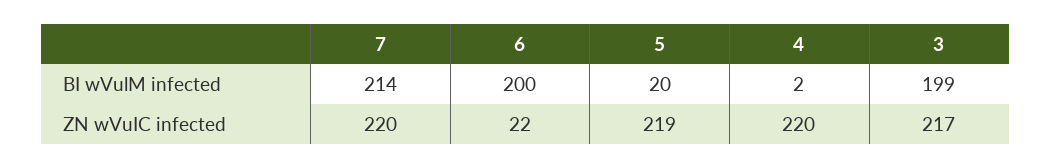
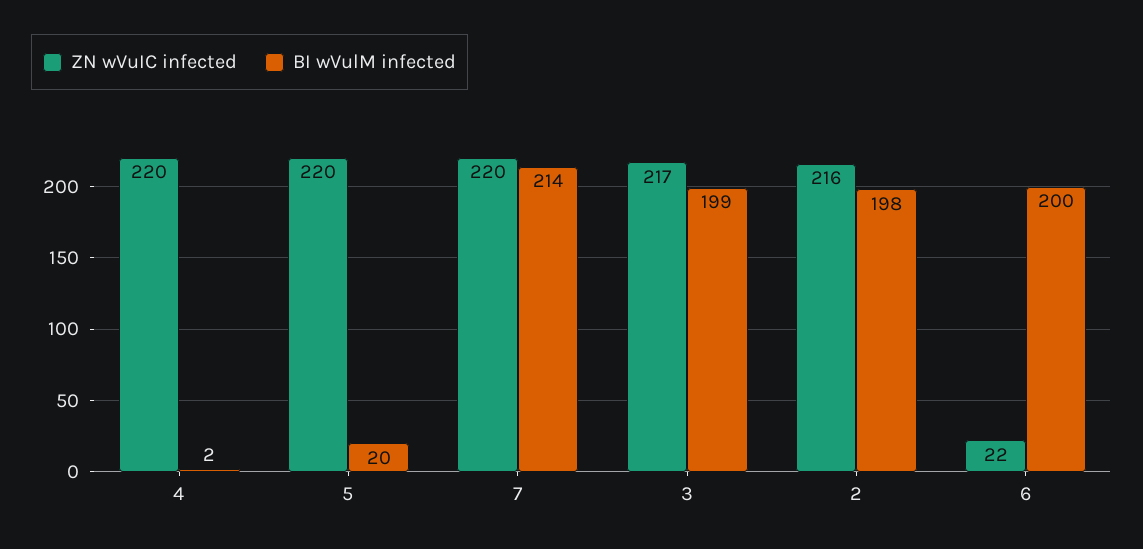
ZN wVuIC infected, 5: 219 -> 220
ZN wVuIC infected, 2: none -> 216
BI wVulM infected, 2: none -> 198

